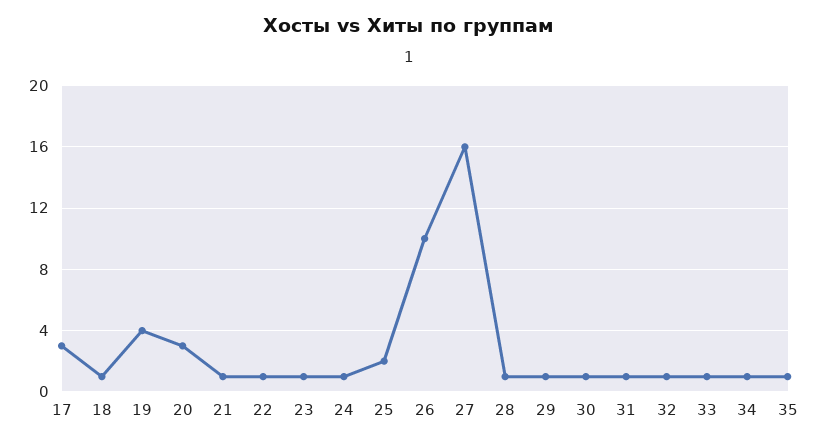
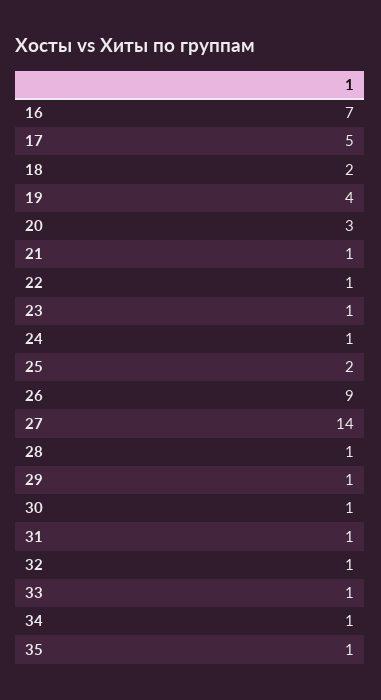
17: 3 -> 5
18: 1 -> 2
26: 10 -> 9
27: 16 -> 14
16: none -> 7

